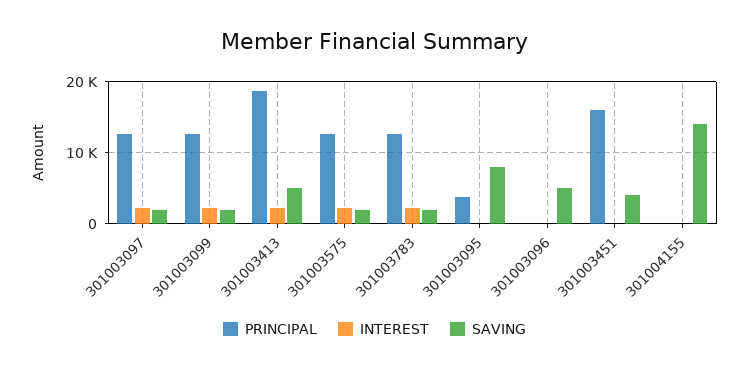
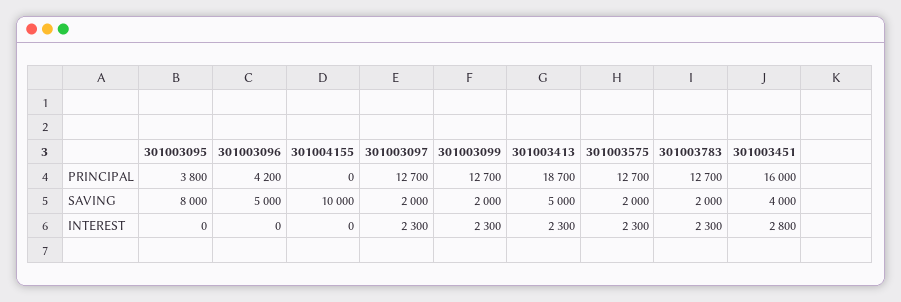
PRINCIPAL, 301003096: 0 -> 4200
INTEREST, 301003451: 0 -> 2800
SAVING, 301004155: 14000 -> 10000

